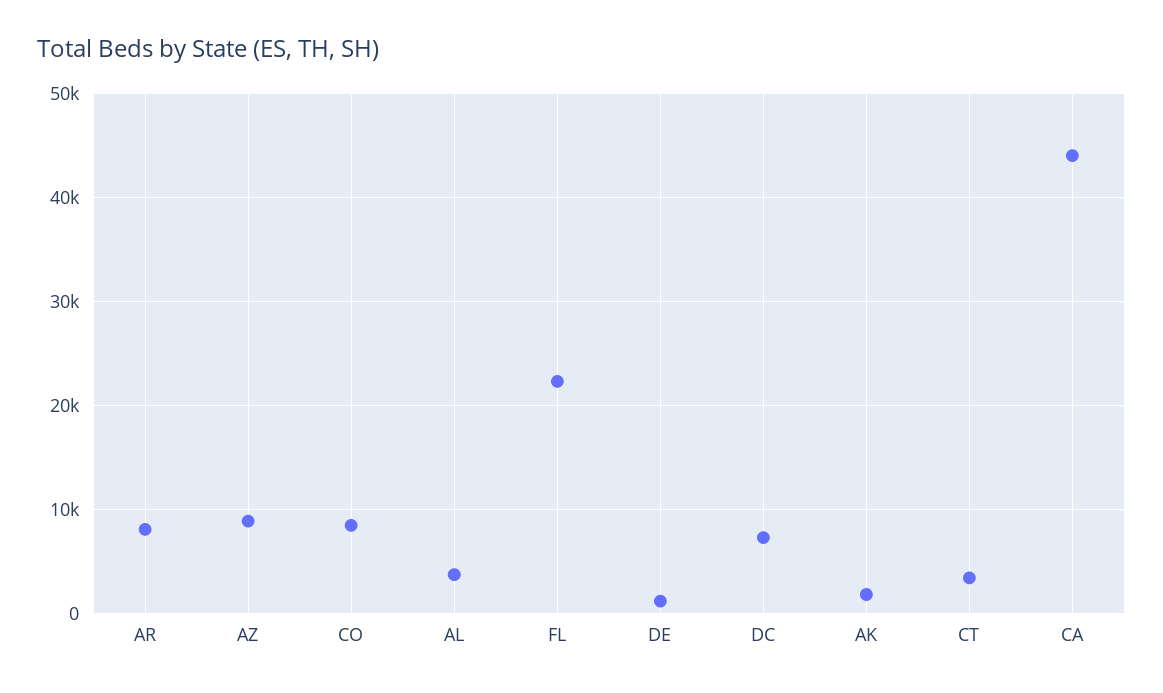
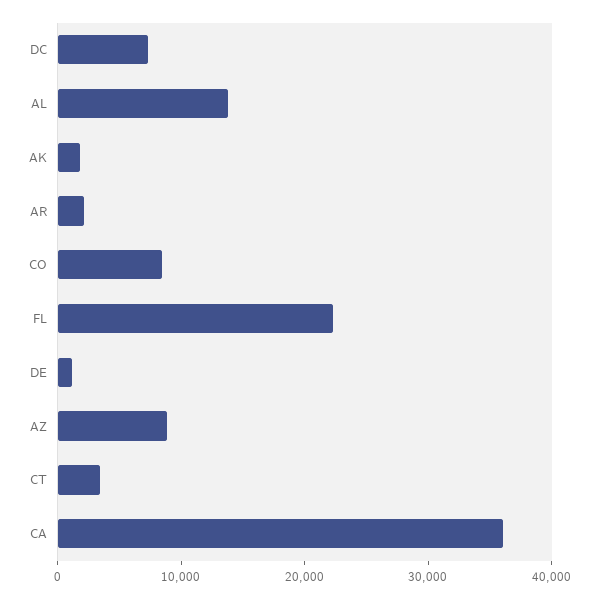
AR: 8000 -> 2000
AL: 4000 -> 14000
CA: 44000 -> 36000

